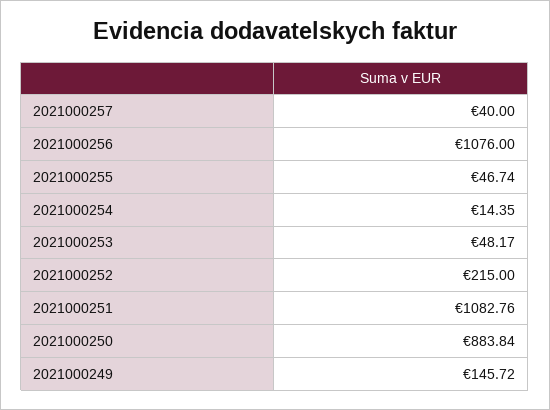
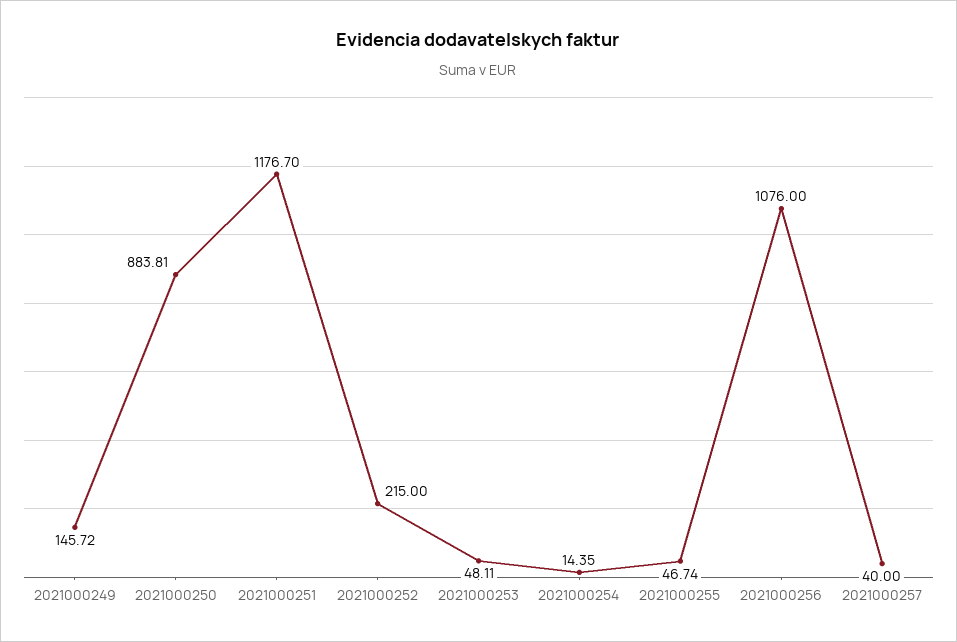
2021000253: 48.17 -> 48.11
2021000251: 1082.76 -> 1176.7
2021000250: 883.84 -> 883.81

